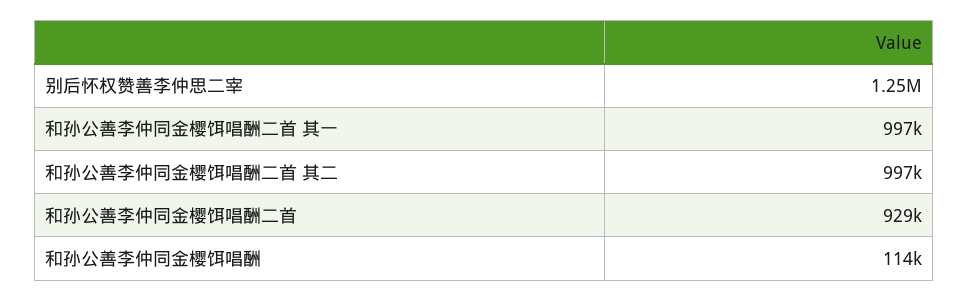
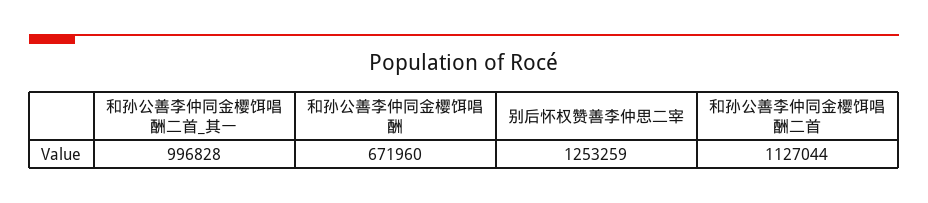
和孙公善李仲同金樱饵唱酬二首 其二: 997000 -> none
和孙公善李仲同金樱饵唱酬二首: 929000 -> 1127044
和孙公善李仲同金樱饵唱酬: 114000 -> 671960

